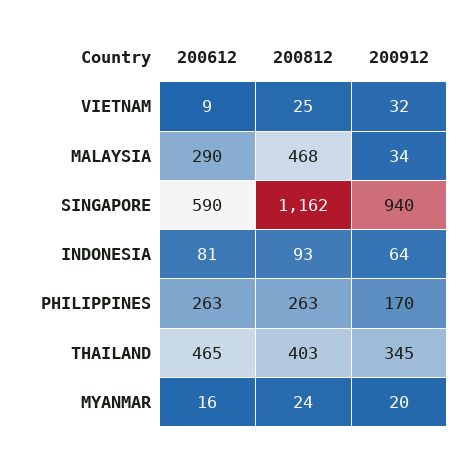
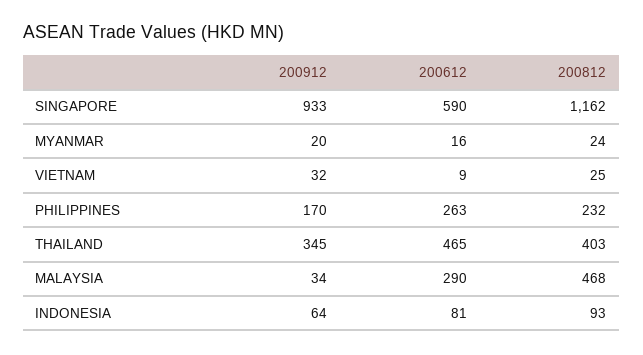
200912, SINGAPORE: 940 -> 933
200812, PHILIPPINES: 263 -> 232

